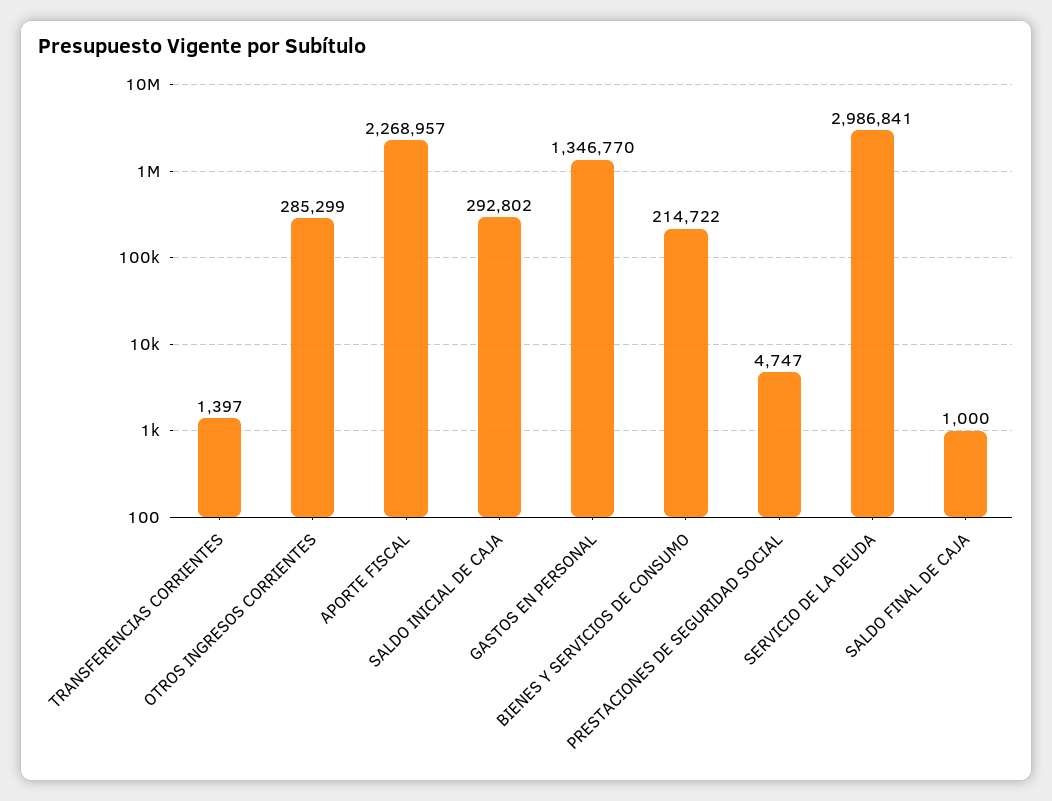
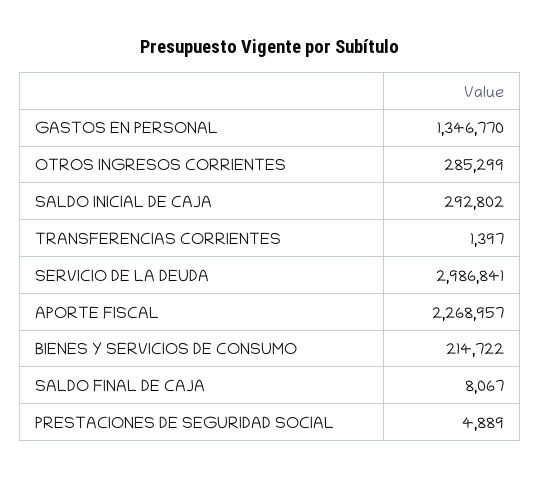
PRESTACIONES DE SEGURIDAD SOCIAL: 4747 -> 4889
SALDO FINAL DE CAJA: 1000 -> 8067

